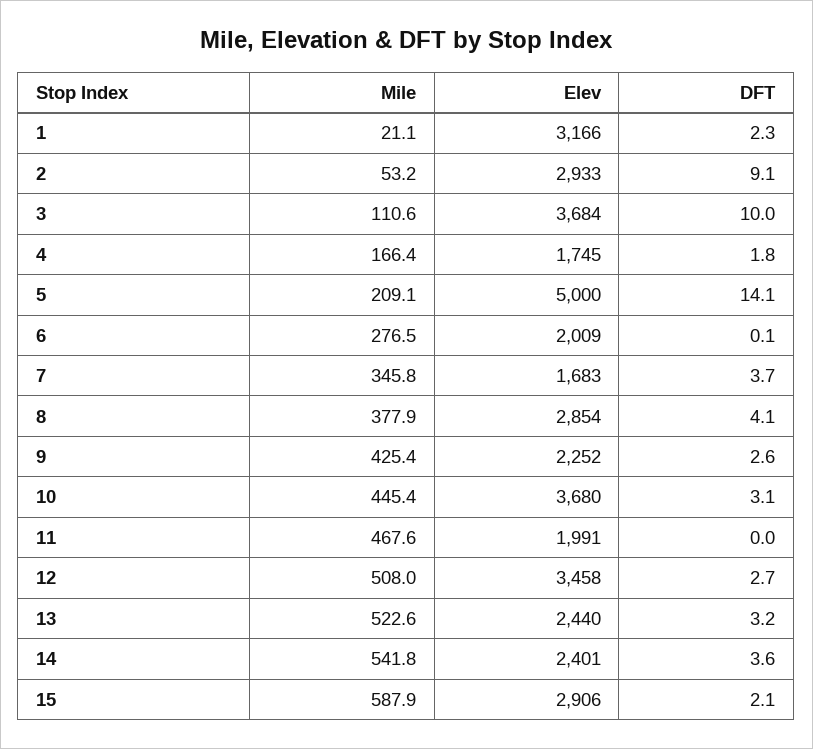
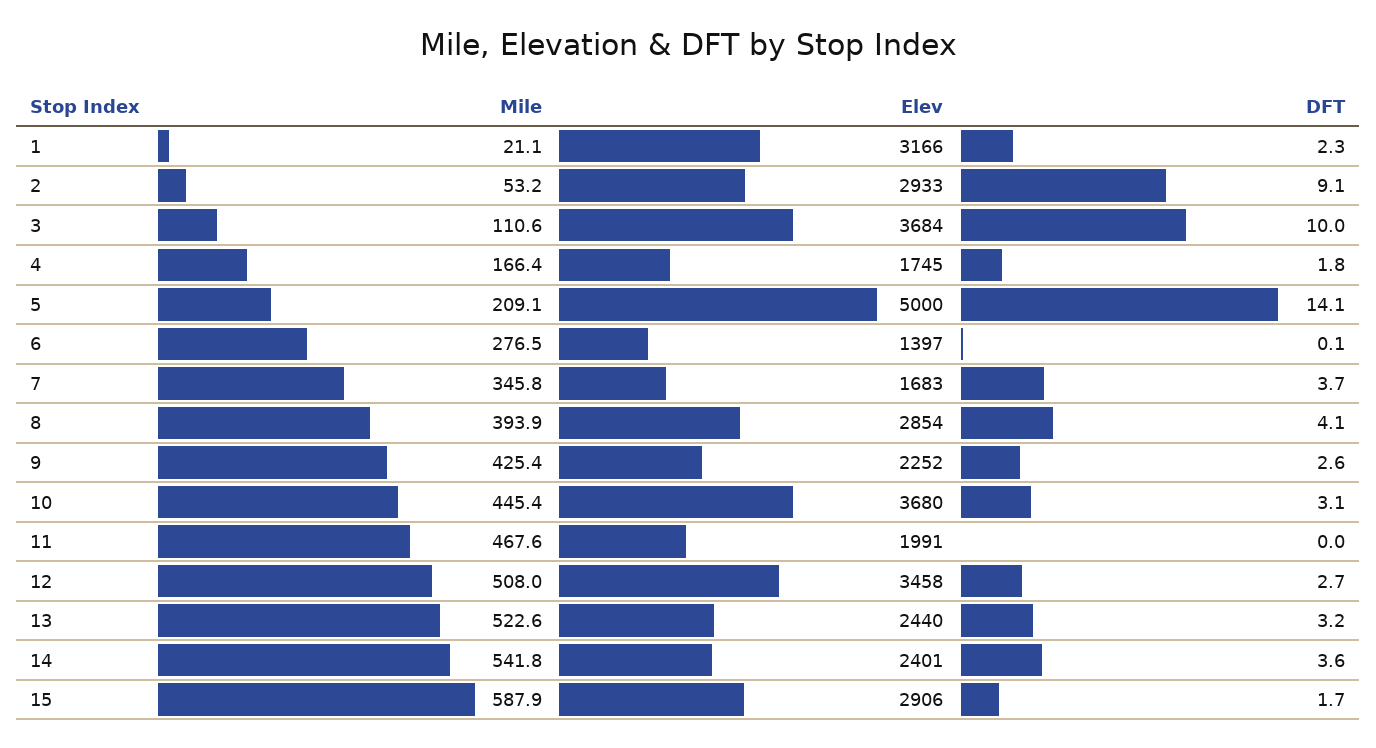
Elev, 6: 2009 -> 1397
Mile, 8: 377.9 -> 393.9
DFT, 15: 2.1 -> 1.7

